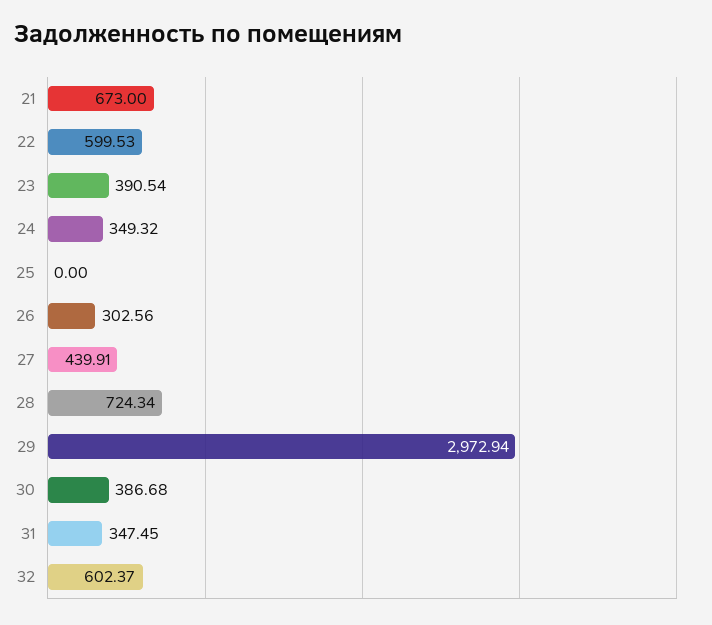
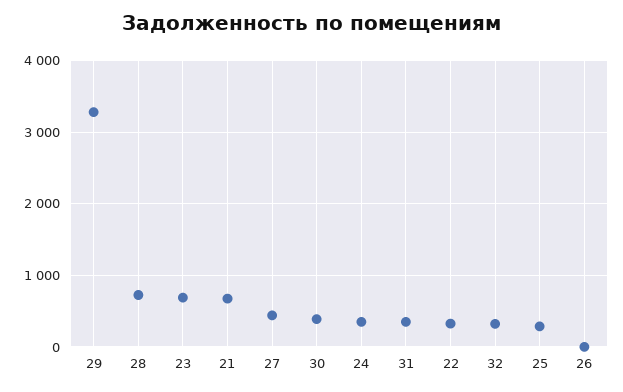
22: 599.53 -> 300
23: 390.54 -> 700
25: 0 -> 300
26: 302.56 -> 0
29: 2972.94 -> 3300
32: 602.37 -> 300

